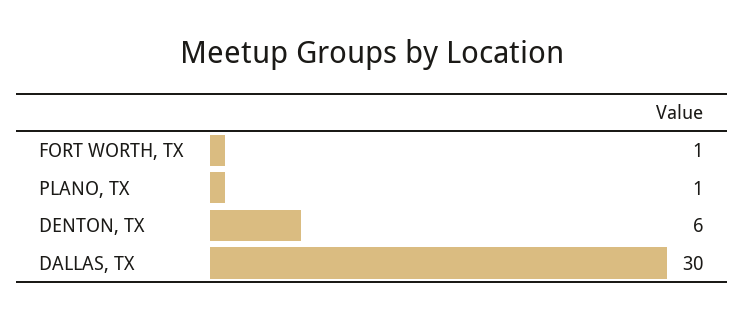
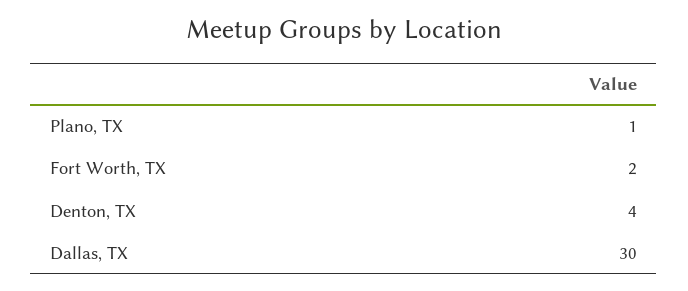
FORT WORTH, TX: 1 -> 2
DENTON, TX: 6 -> 4

